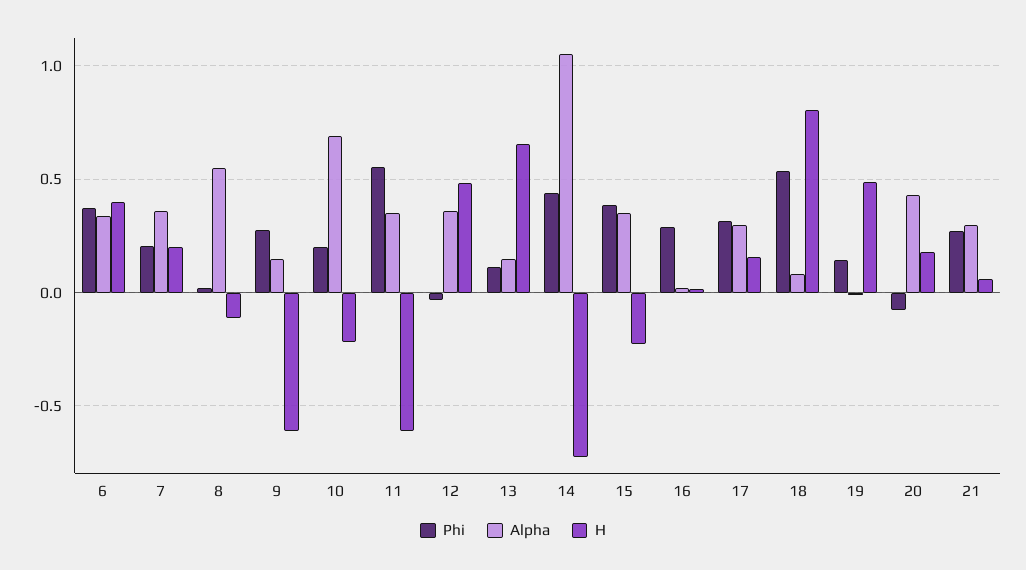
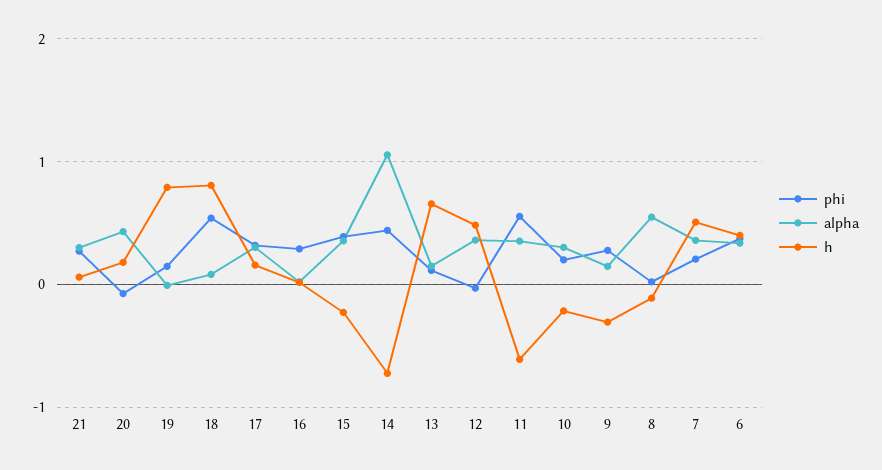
H, 7: 0.2 -> 0.5
H, 9: -0.6 -> -0.3
Alpha, 10: 0.7 -> 0.3
H, 19: 0.5 -> 0.8

